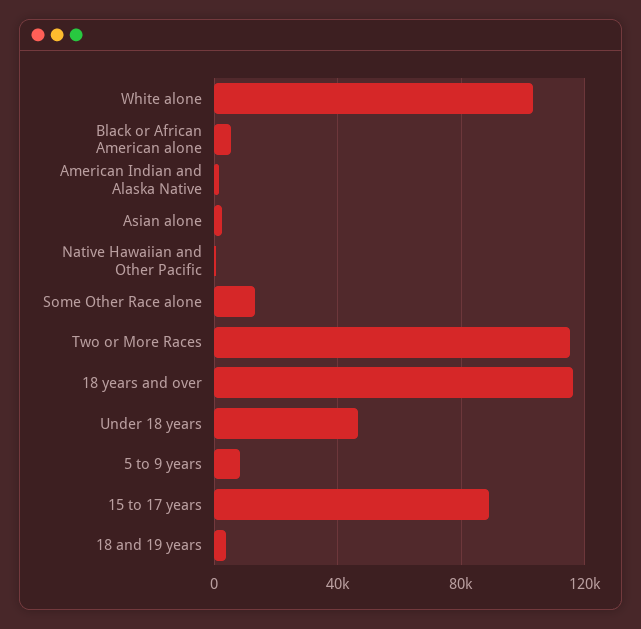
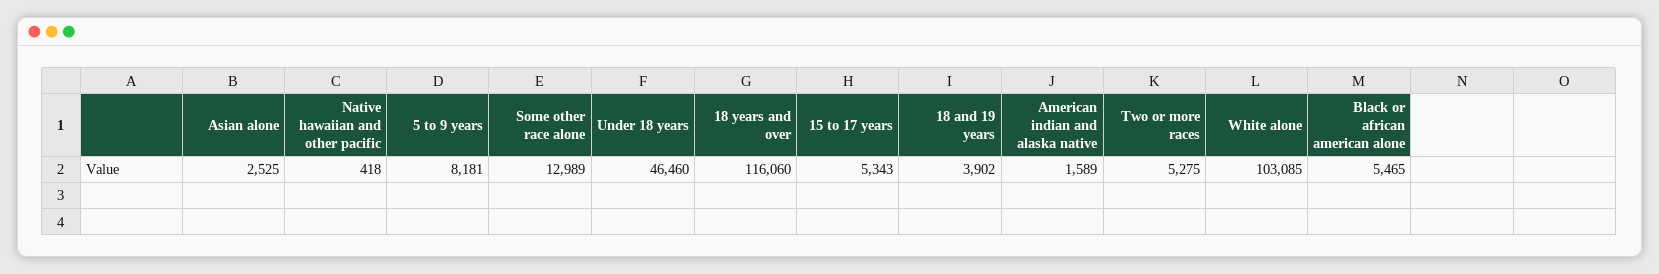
Two or More Races: 115000 -> 5275
15 to 17 years: 90000 -> 5343

